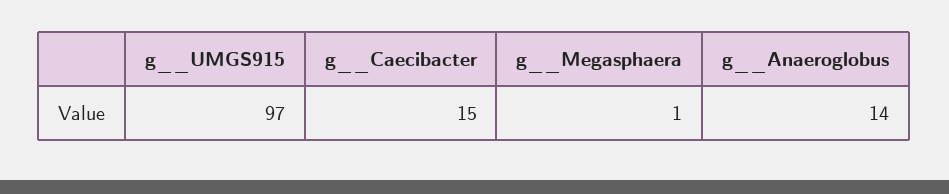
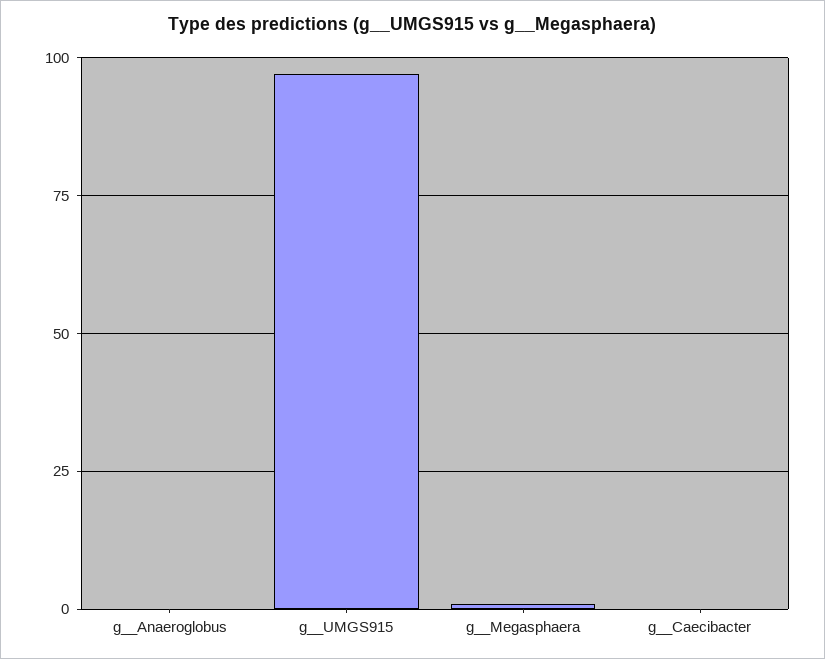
g__Caecibacter: 15 -> 0
g__Anaeroglobus: 14 -> 0

